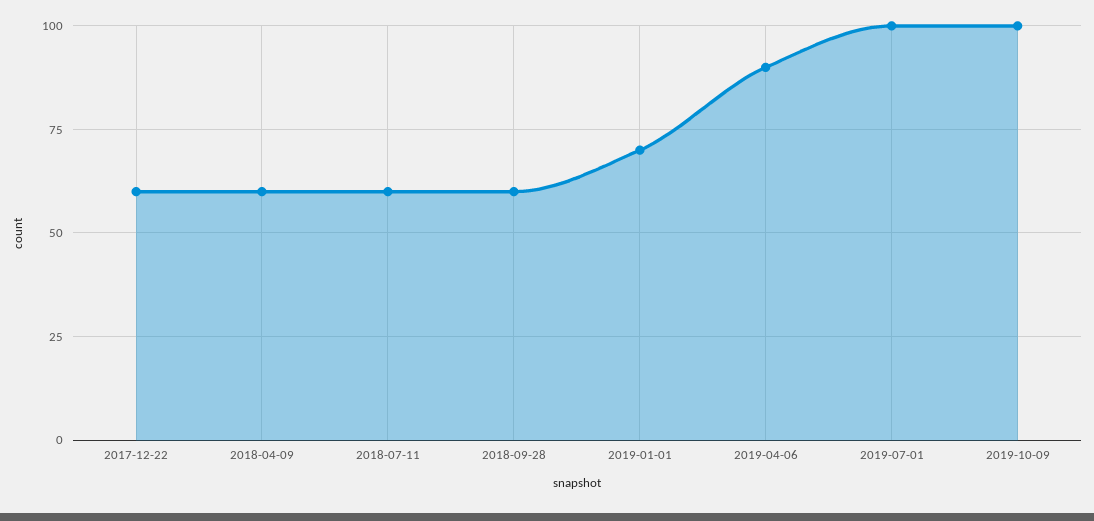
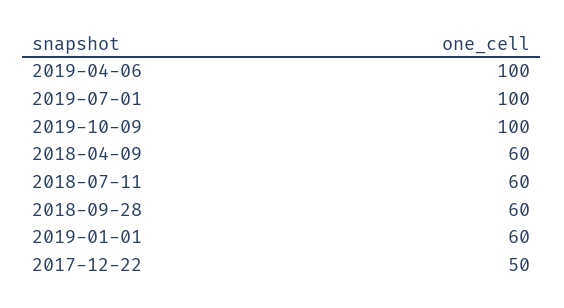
2017-12-22: 60 -> 50
2019-01-01: 70 -> 60
2019-04-06: 90 -> 100

